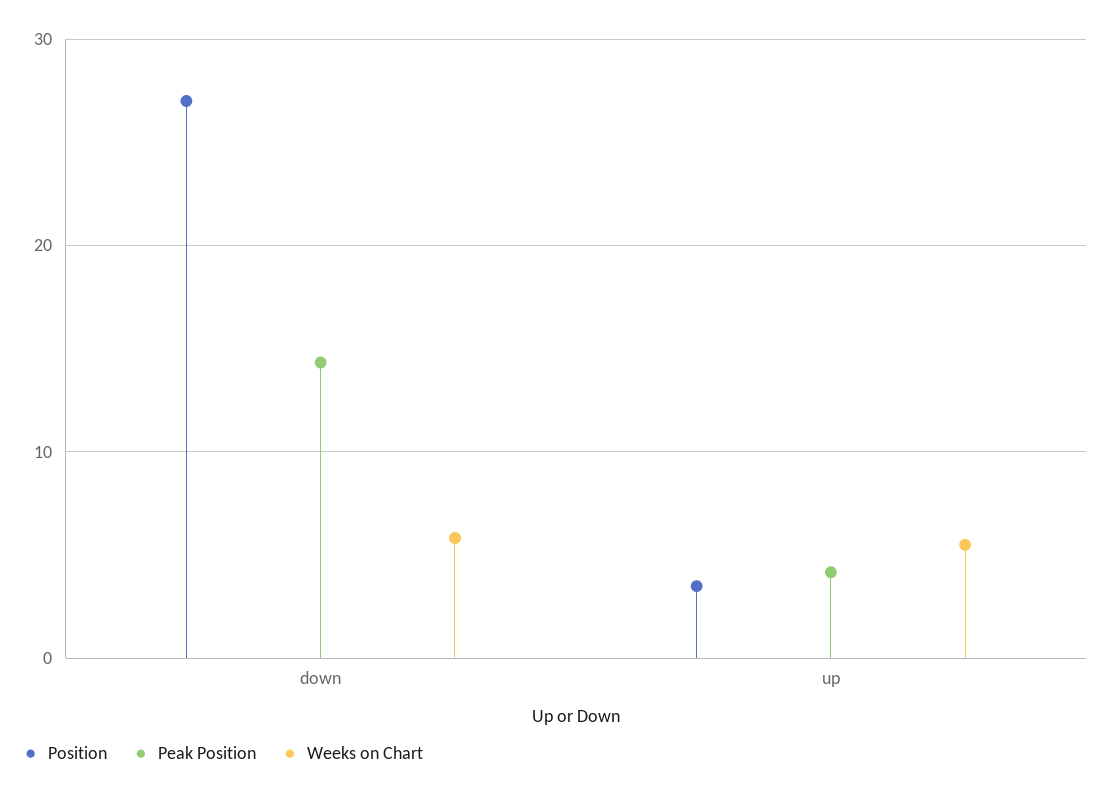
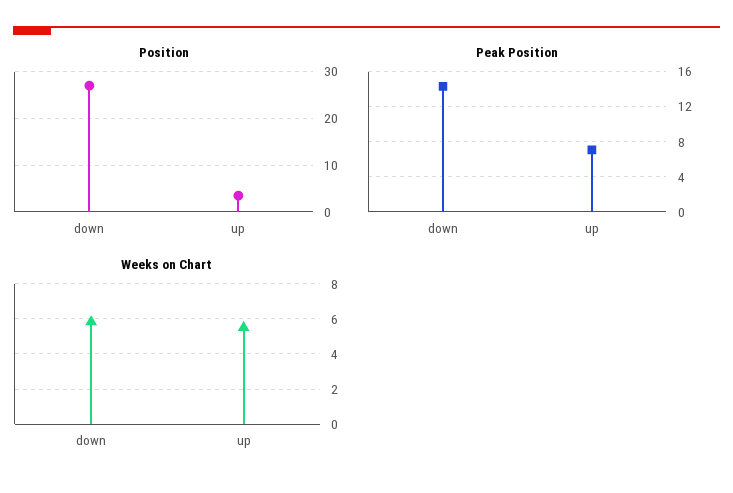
Peak Position, up: 4 -> 7

